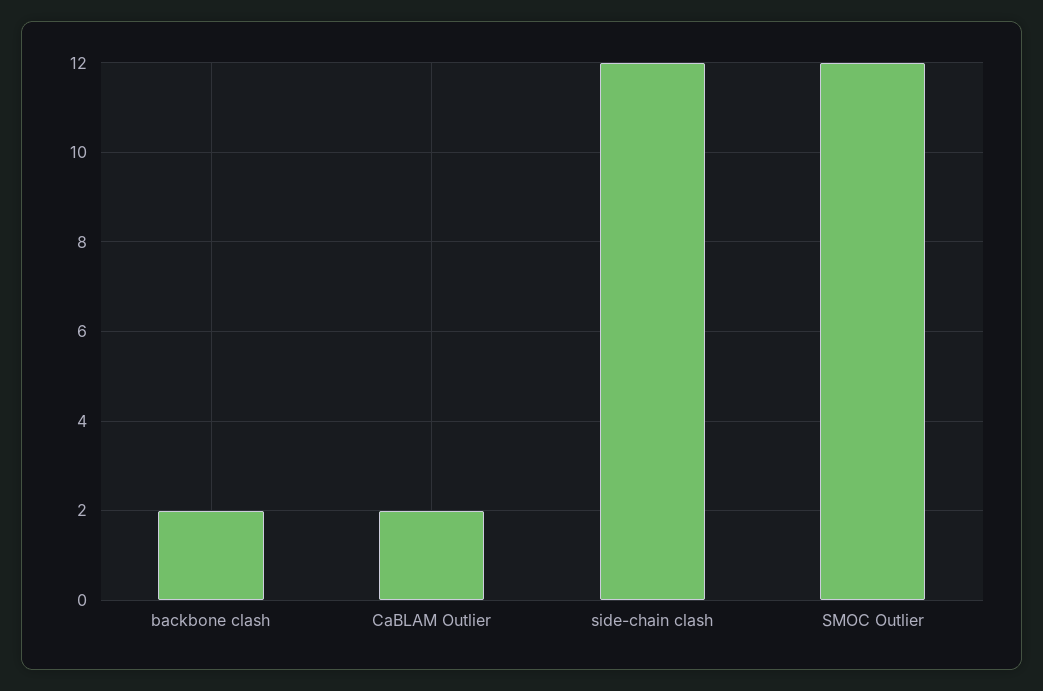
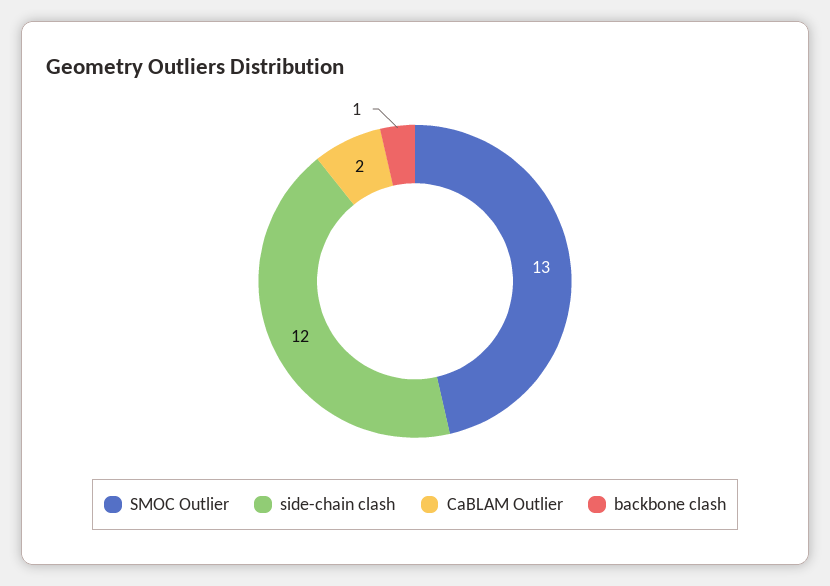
backbone clash: 2 -> 1
SMOC Outlier: 12 -> 13

